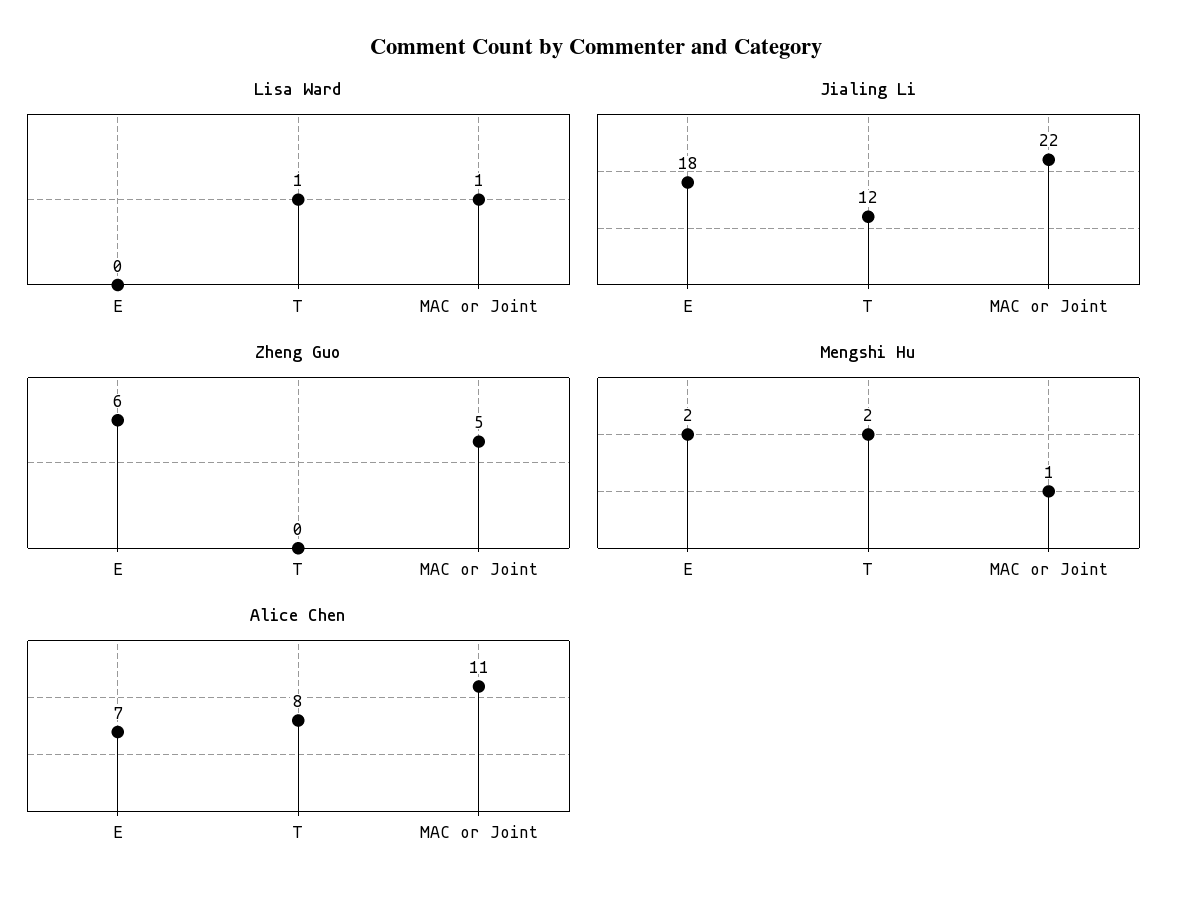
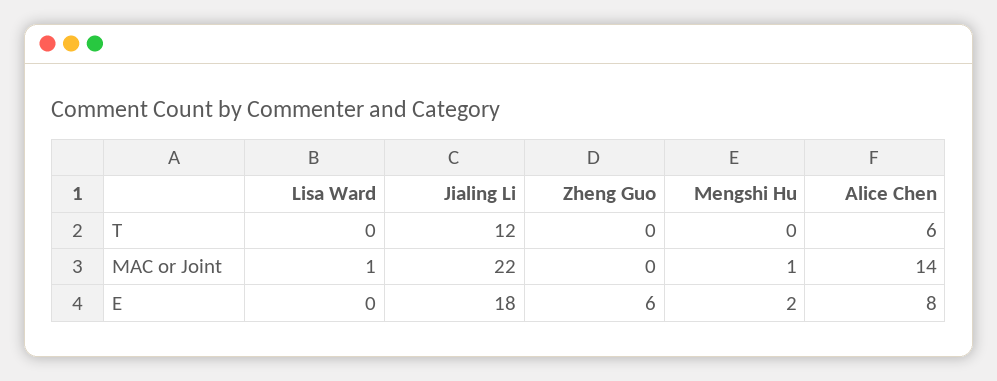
Lisa Ward, T: 1 -> 0
Zheng Guo, MAC or Joint: 5 -> 0
Mengshi Hu, T: 2 -> 0
Alice Chen, E: 7 -> 8
Alice Chen, T: 8 -> 6
Alice Chen, MAC or Joint: 11 -> 14

